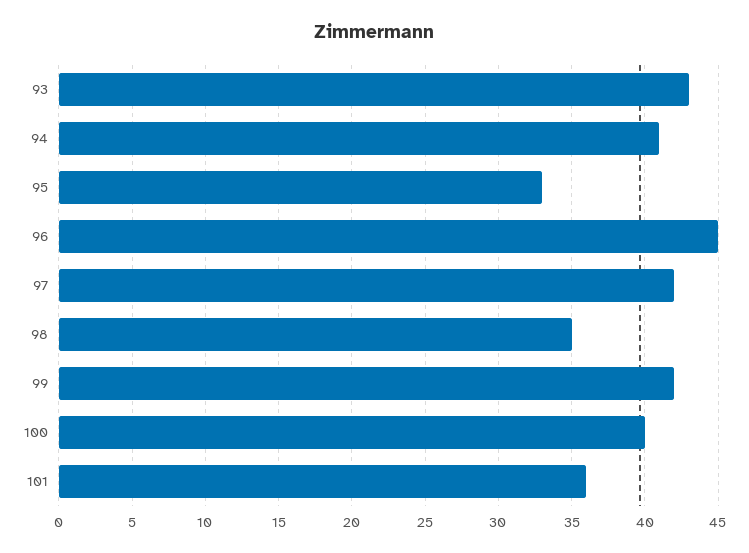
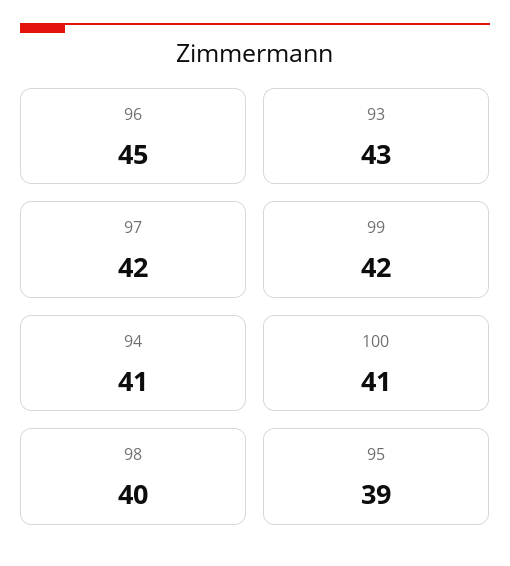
95: 33 -> 39
98: 35 -> 40
100: 40 -> 41
101: 36 -> none

